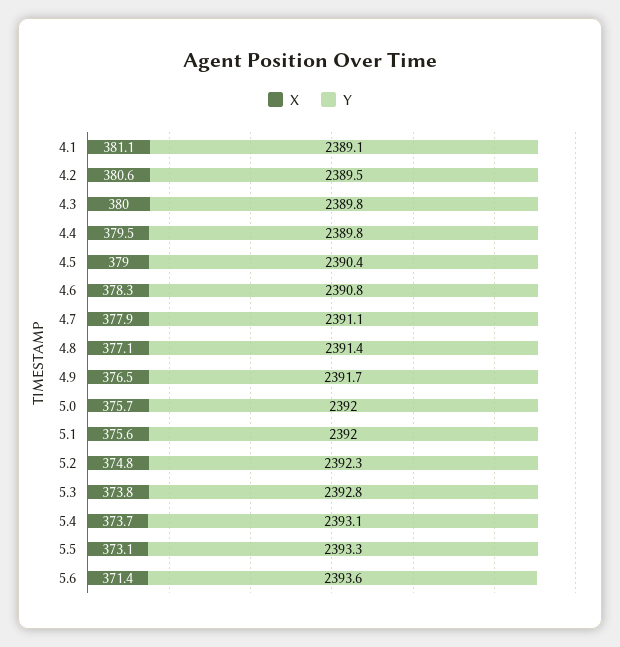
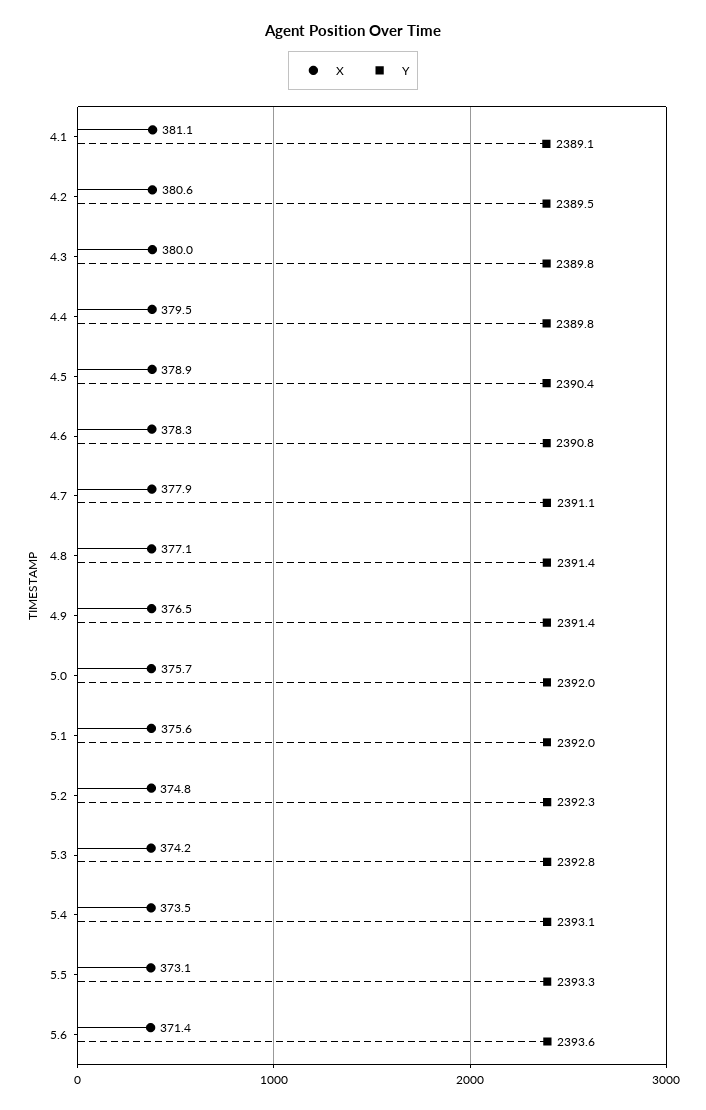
X, 4.5: 379 -> 378.9
Y, 4.9: 2391.7 -> 2391.4
X, 5.3: 373.8 -> 374.2
X, 5.4: 373.7 -> 373.5

